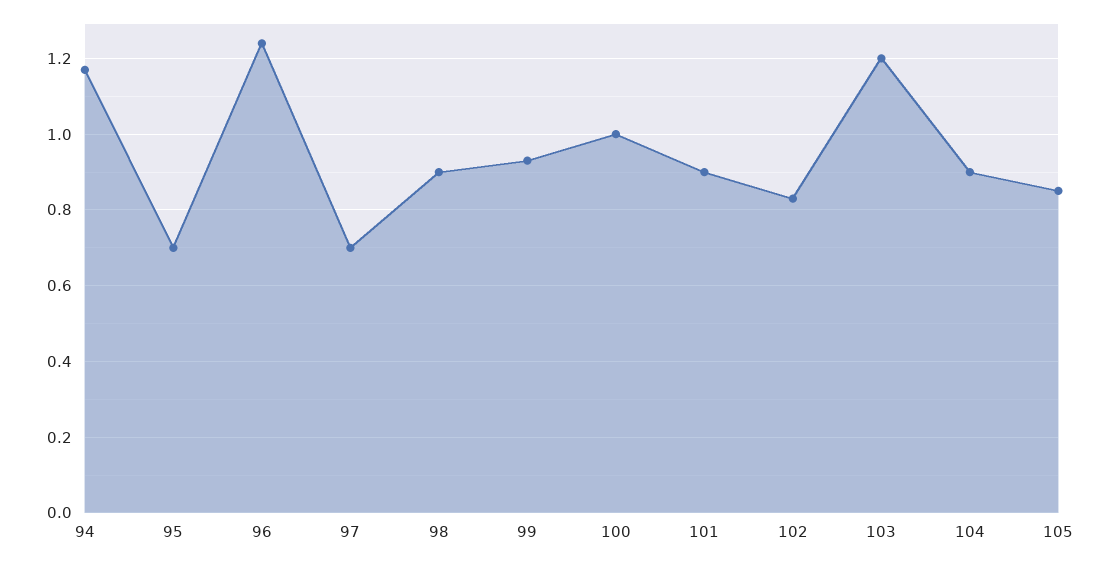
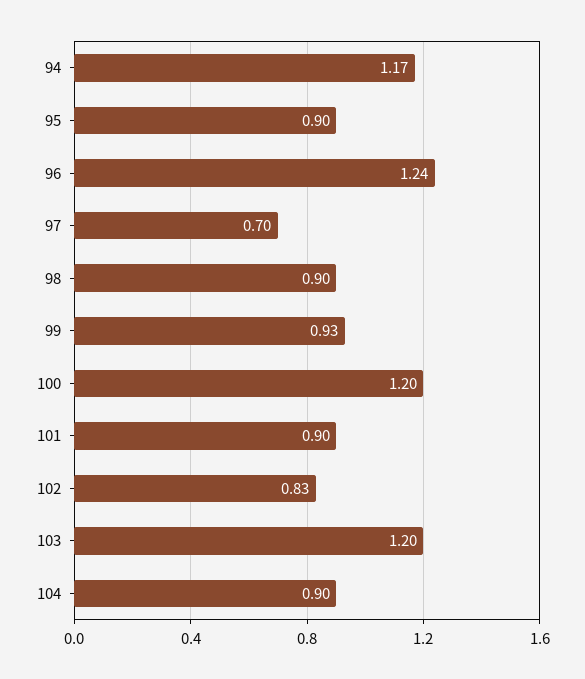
95: 0.7 -> 0.9
100: 1 -> 1.2
105: 0.85 -> none

